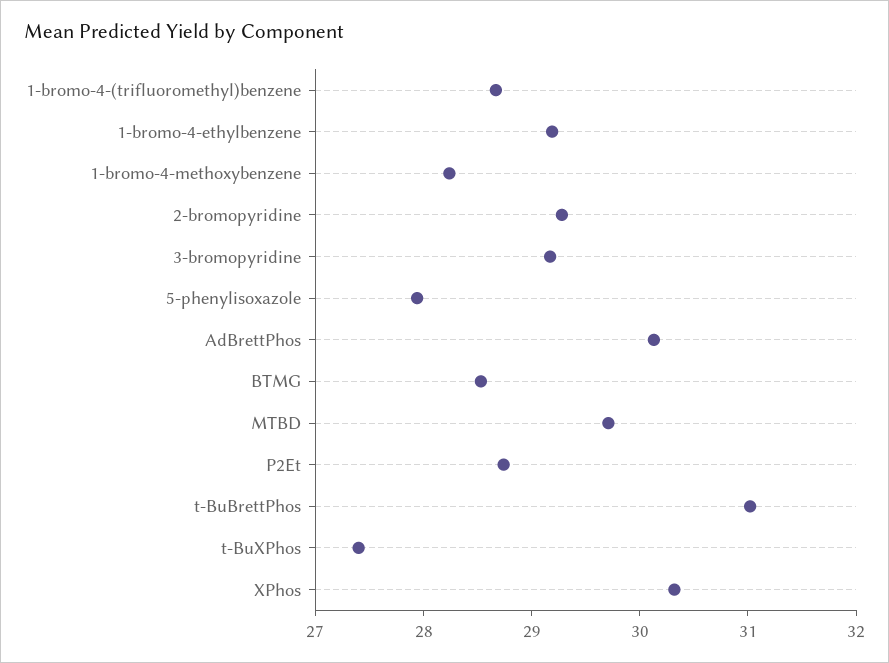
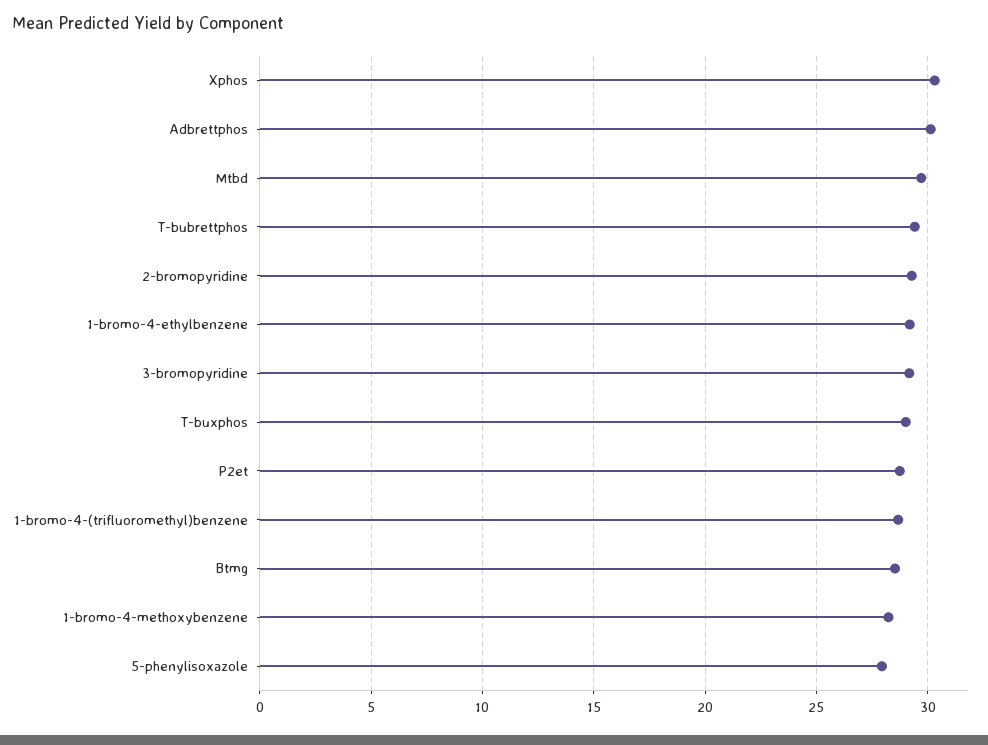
t-BuBrettPhos: 31 -> 29.5
t-BuXPhos: 27.4 -> 29

